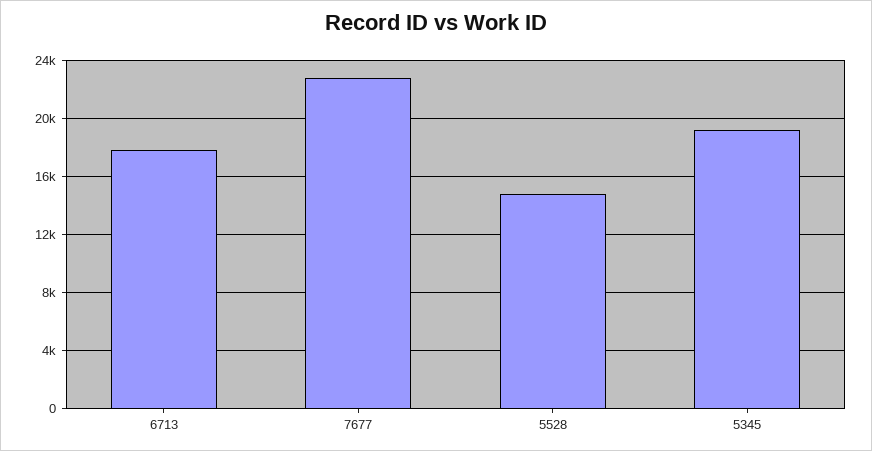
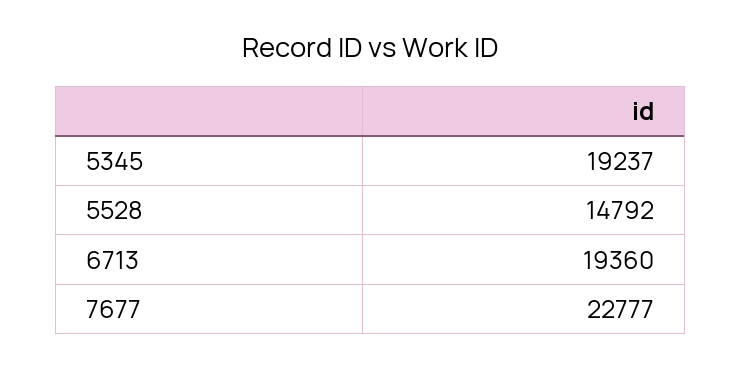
6713: 18000 -> 19360

